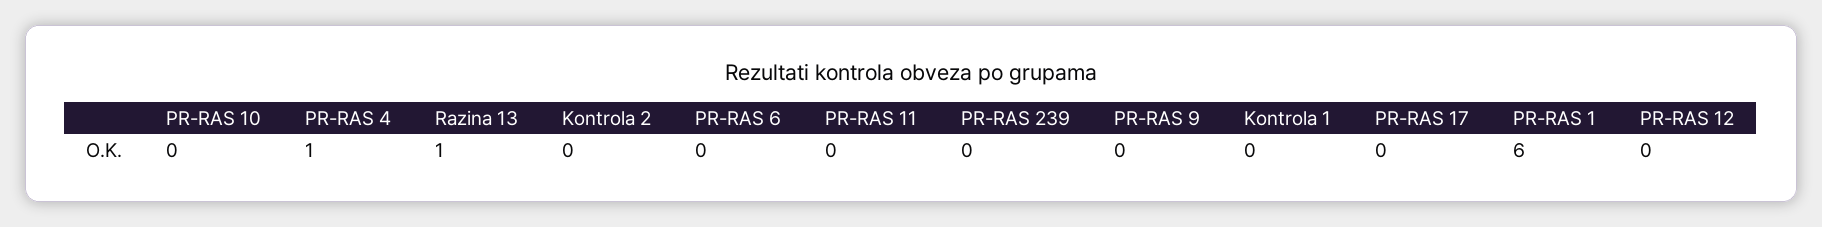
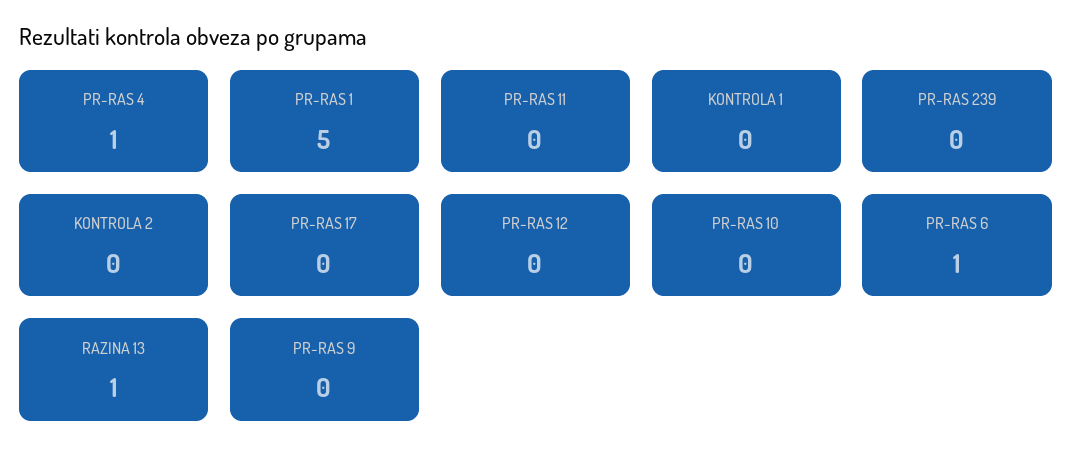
PR-RAS 6: 0 -> 1
PR-RAS 1: 6 -> 5

